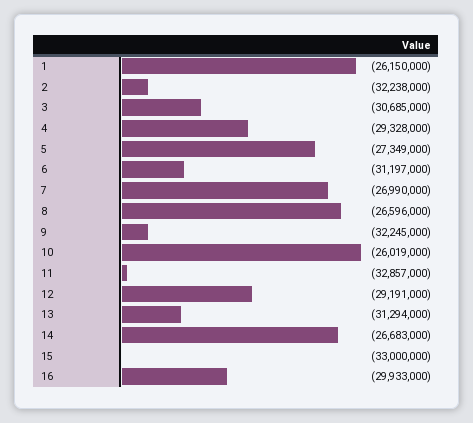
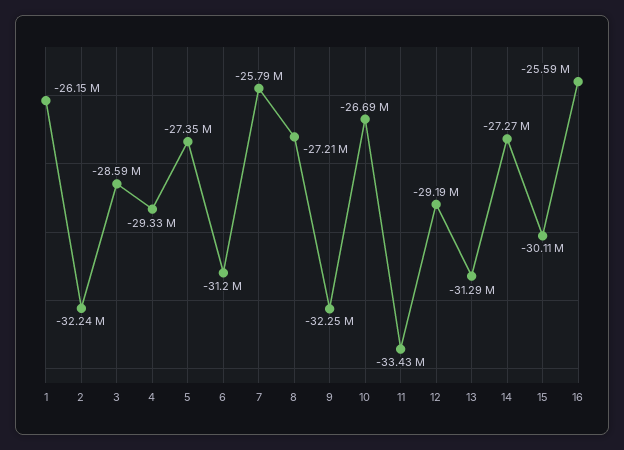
3: -30685000 -> -28590000
7: -26990000 -> -25790000
8: -26596000 -> -27210000
10: -26019000 -> -26690000
11: -32857000 -> -33430000
14: -26683000 -> -27270000
15: -33000000 -> -30110000
16: -29933000 -> -25590000

